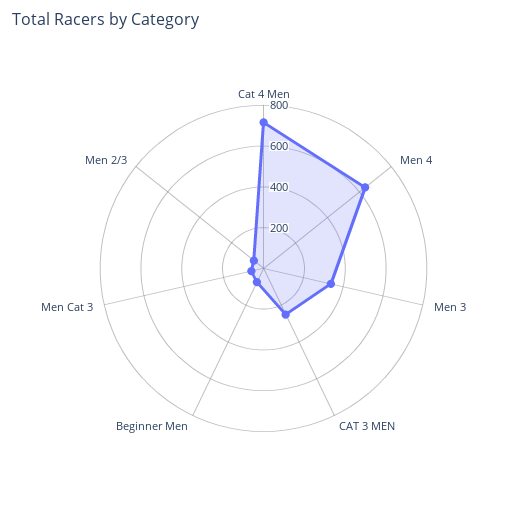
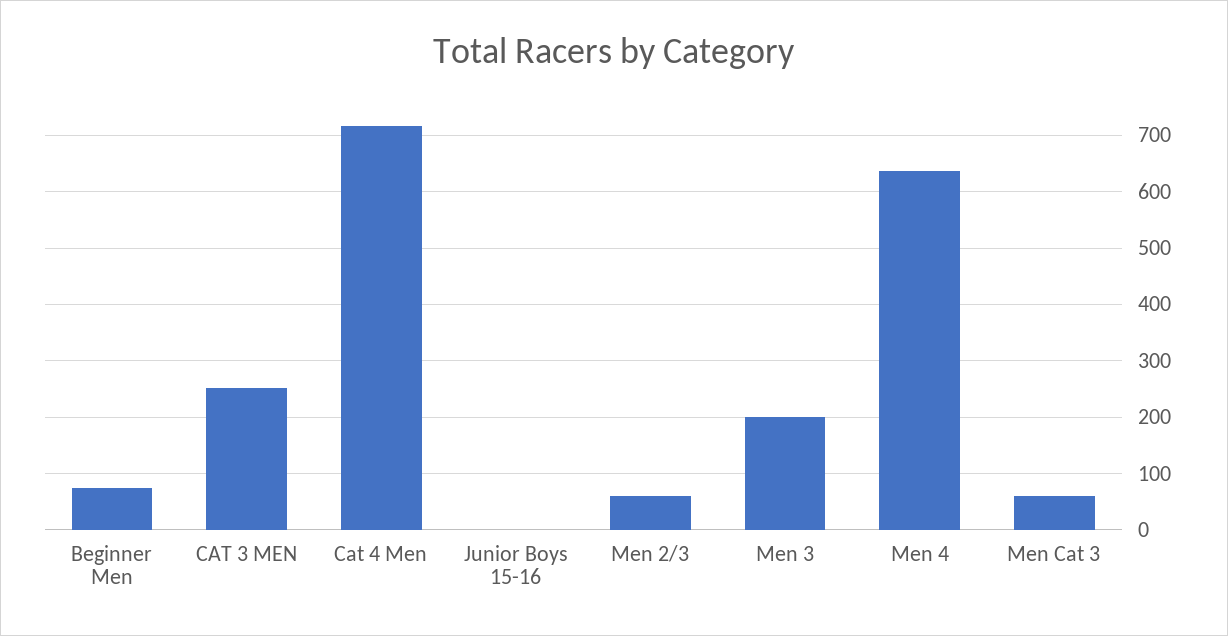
Men 3: 350 -> 200
Junior Boys 15-16: none -> 0

